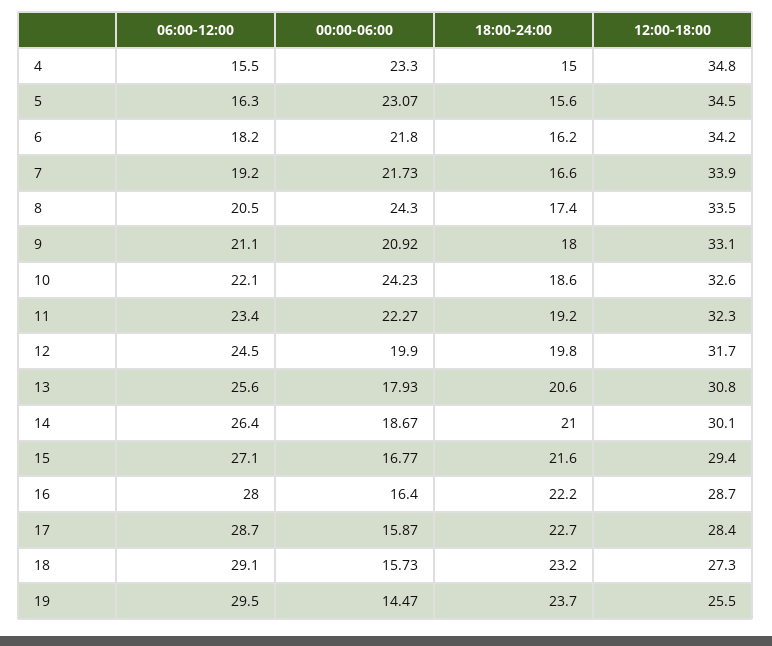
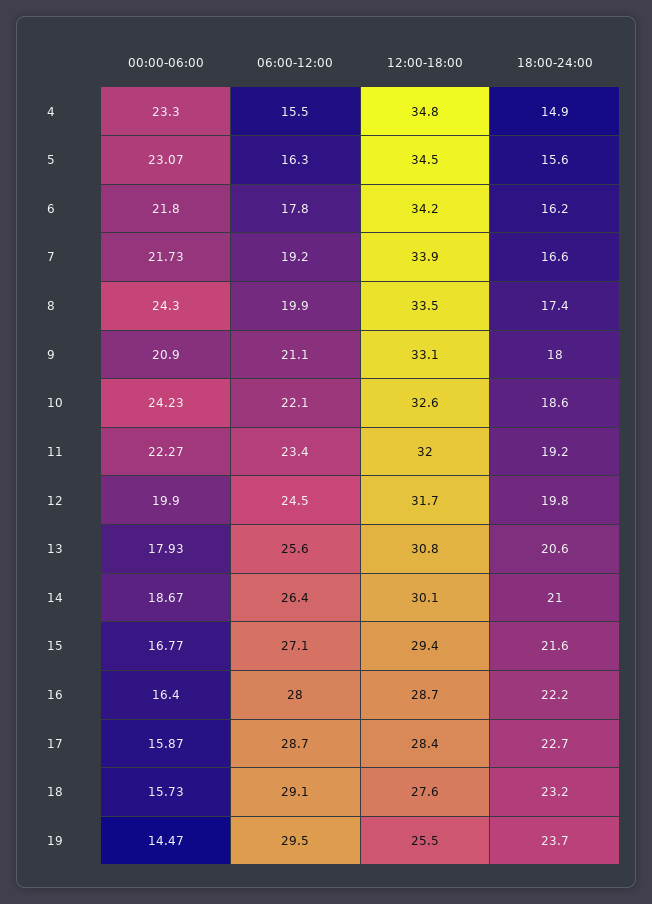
18:00-24:00, 4: 15 -> 14.9
06:00-12:00, 6: 18.2 -> 17.8
06:00-12:00, 8: 20.5 -> 19.9
00:00-06:00, 9: 20.92 -> 20.9
12:00-18:00, 11: 32.3 -> 32
12:00-18:00, 18: 27.3 -> 27.6

